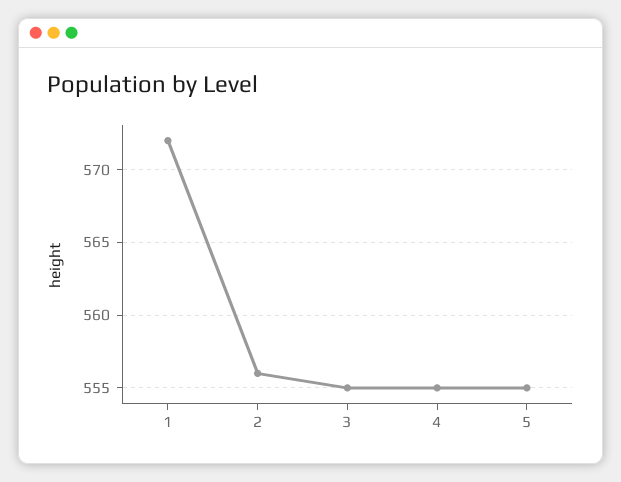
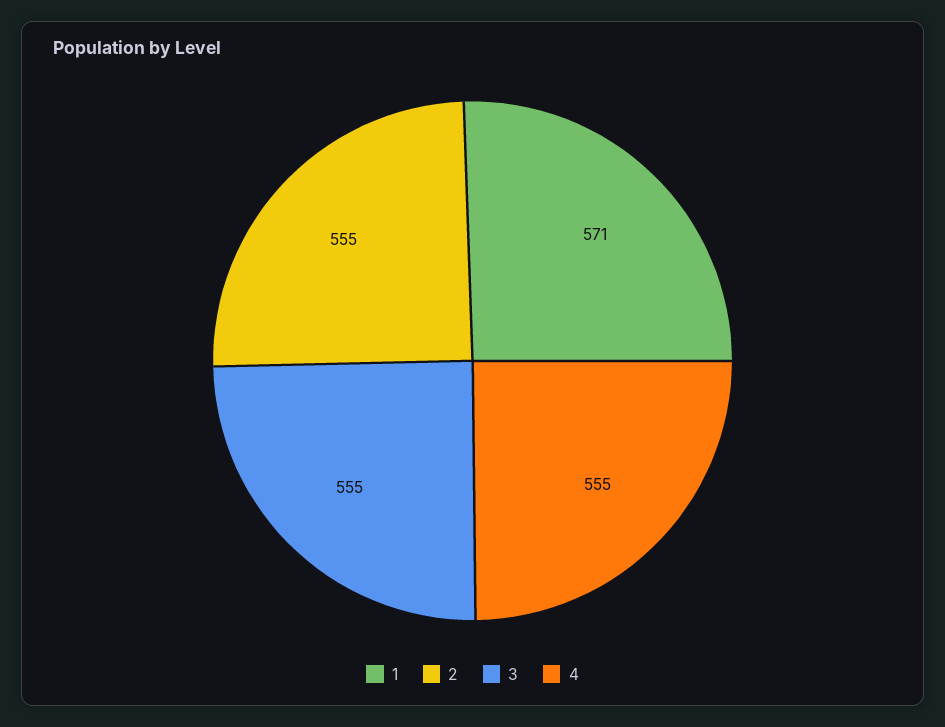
1: 572 -> 571
2: 556 -> 555
5: 555 -> none

